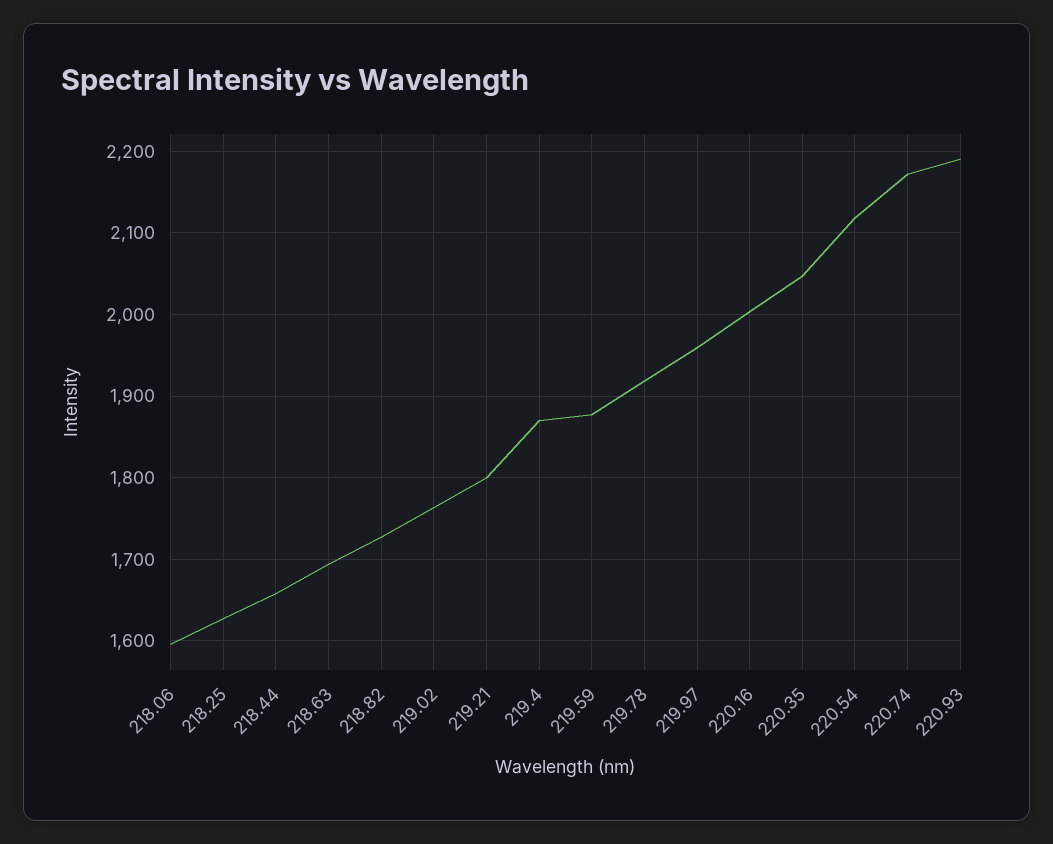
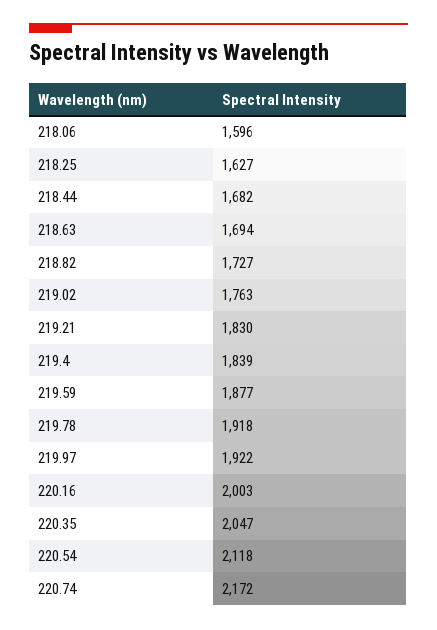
218.44: 1660 -> 1682
219.21: 1800 -> 1830
219.4: 1870 -> 1839
219.97: 1960 -> 1922
220.93: 2190 -> none

